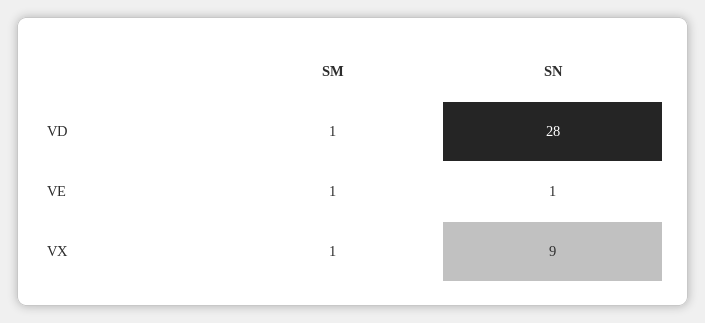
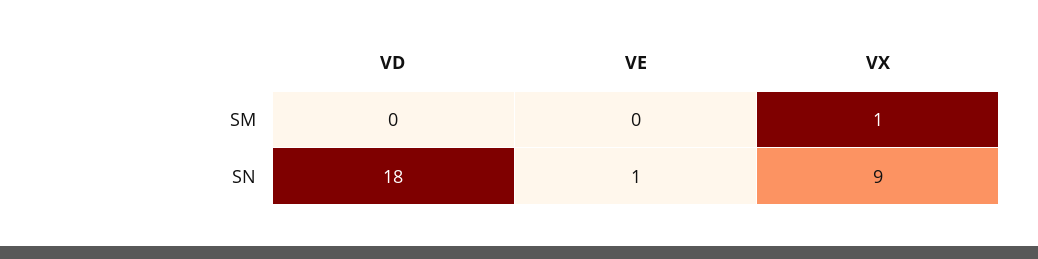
SM, VD: 1 -> 0
SN, VD: 28 -> 18
SM, VE: 1 -> 0

